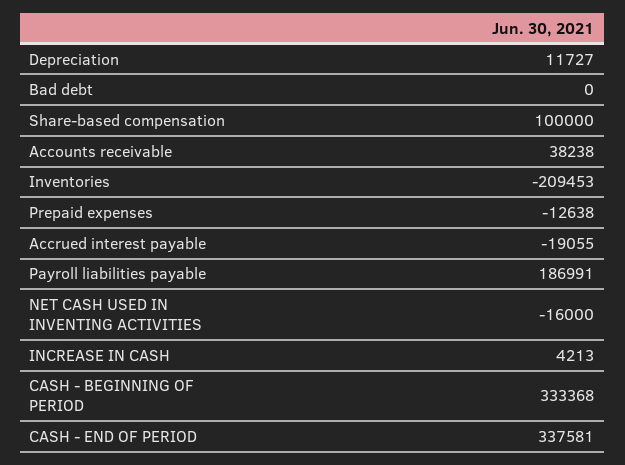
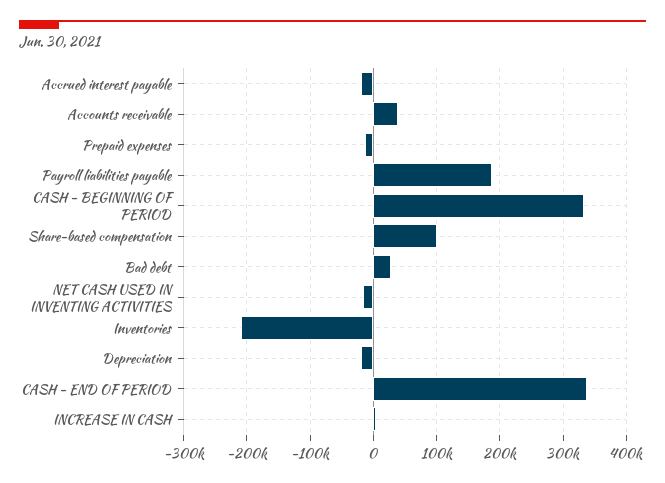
Depreciation: 11727 -> -20000
Bad debt: 0 -> 30000

